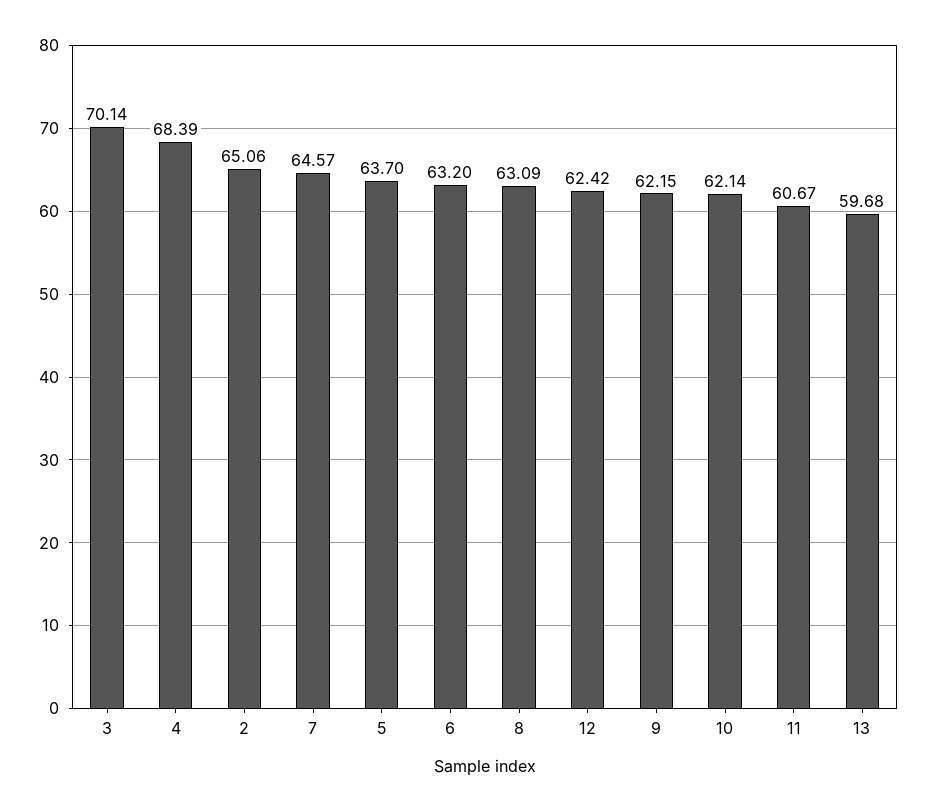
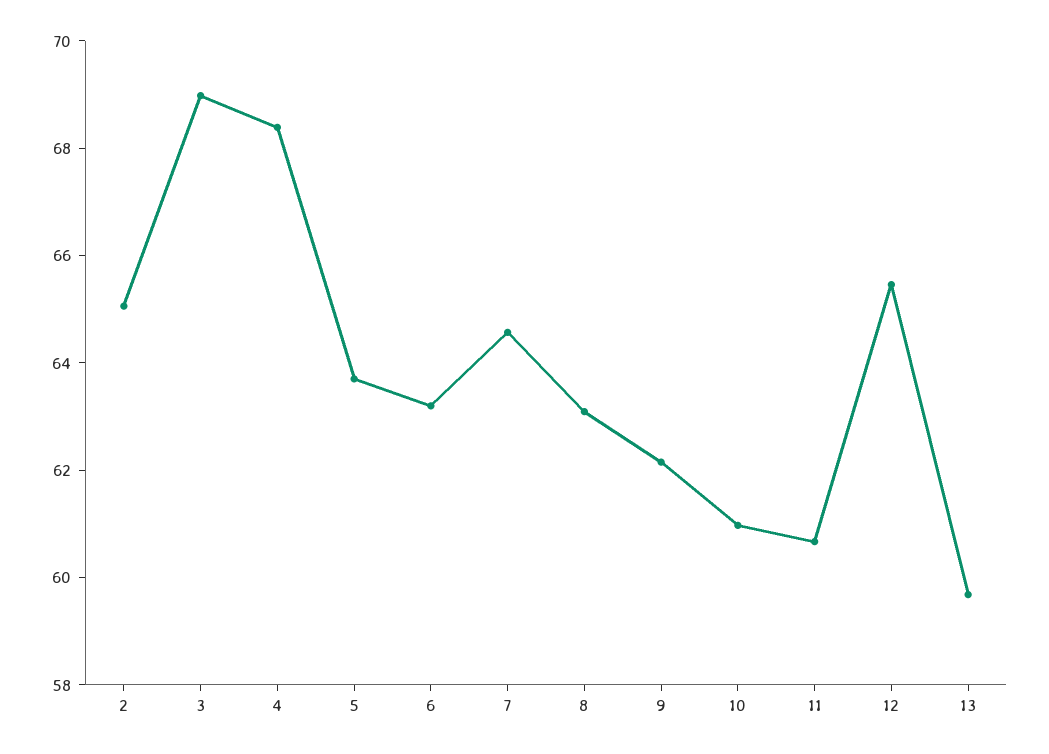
3: 70.14 -> 69
12: 62.42 -> 65.5
10: 62.14 -> 61

